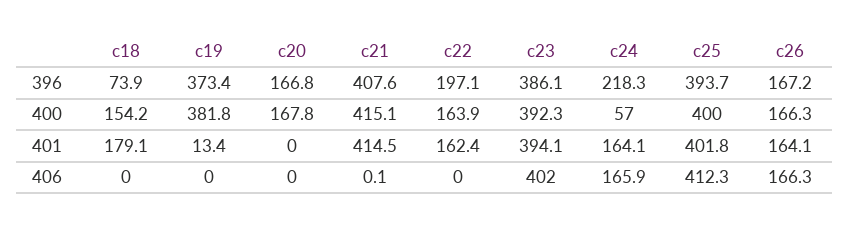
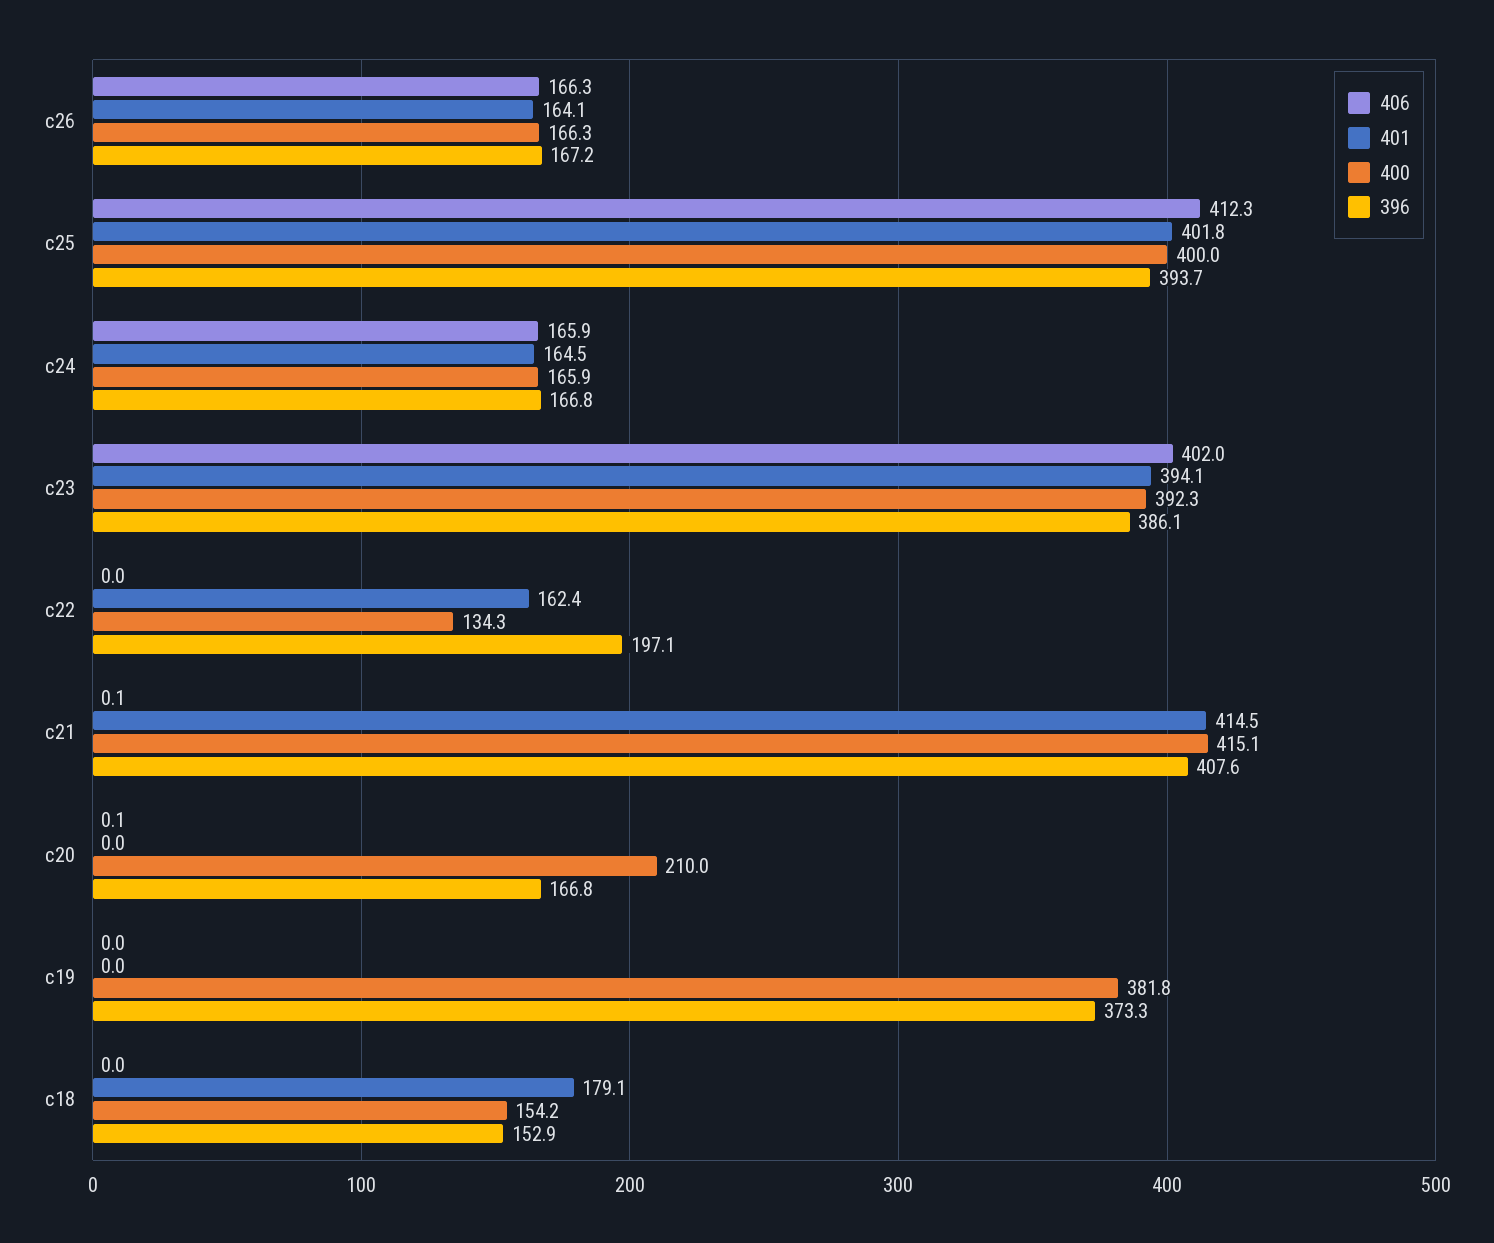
396, c18: 73.9 -> 152.9
396, c19: 373.4 -> 373.3
396, c24: 218.3 -> 166.8
400, c20: 167.8 -> 210
400, c22: 163.9 -> 134.3
400, c24: 57 -> 165.9
401, c19: 13.4 -> 0
401, c24: 164.1 -> 164.5
406, c20: 0 -> 0.1

